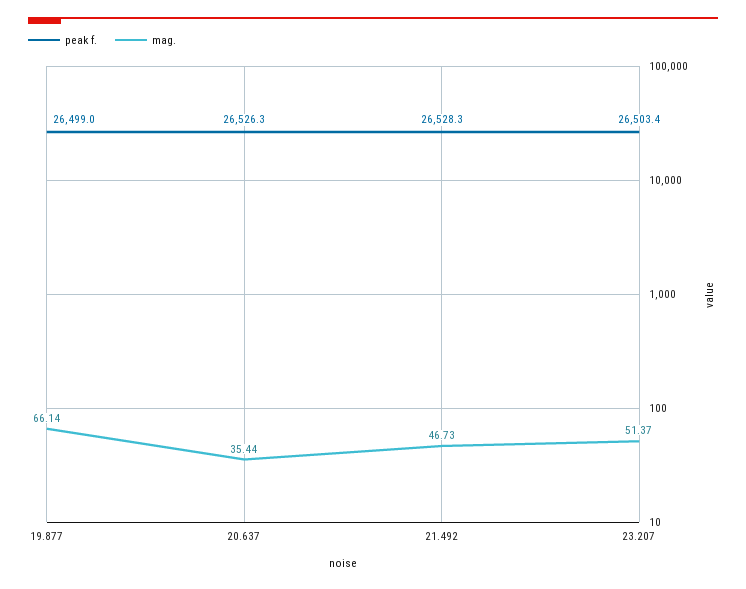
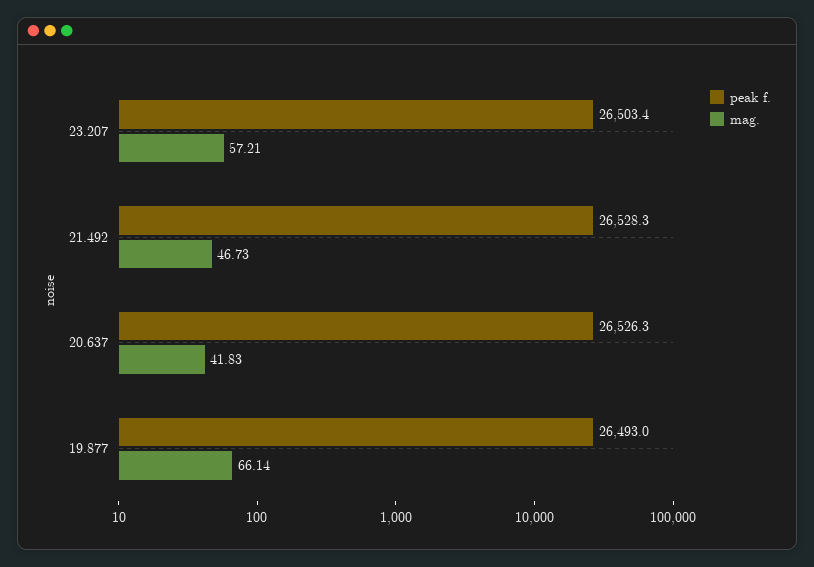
peak f., 19.877: 26499 -> 26493
mag., 20.637: 35.44 -> 41.83
mag., 23.207: 51.37 -> 57.21

